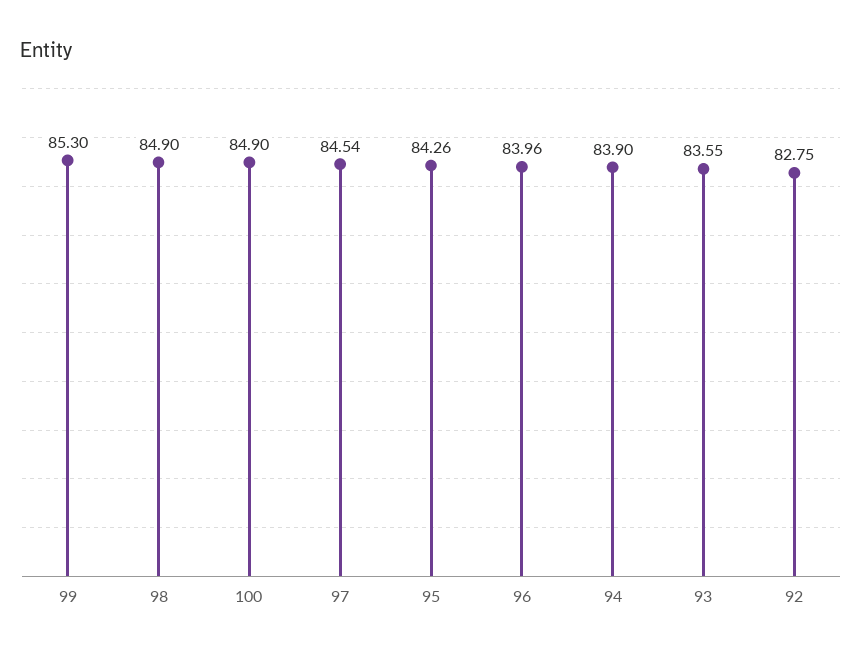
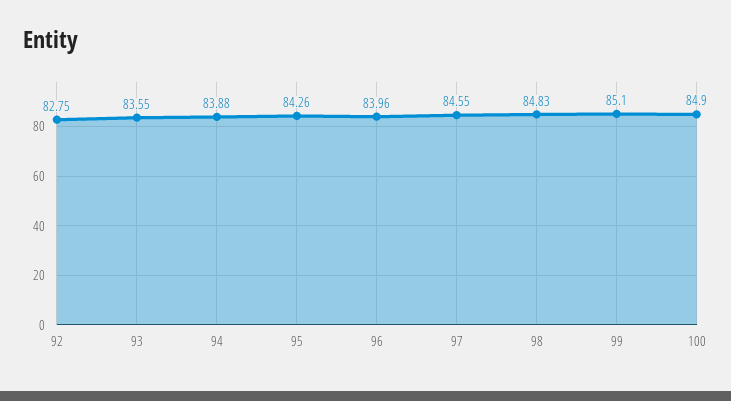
99: 85.3 -> 85.1
98: 84.9 -> 84.83
97: 84.54 -> 84.55
94: 83.9 -> 83.88

